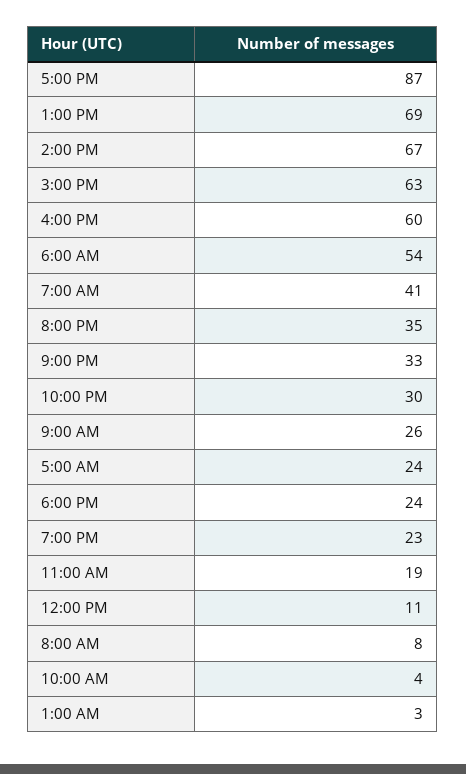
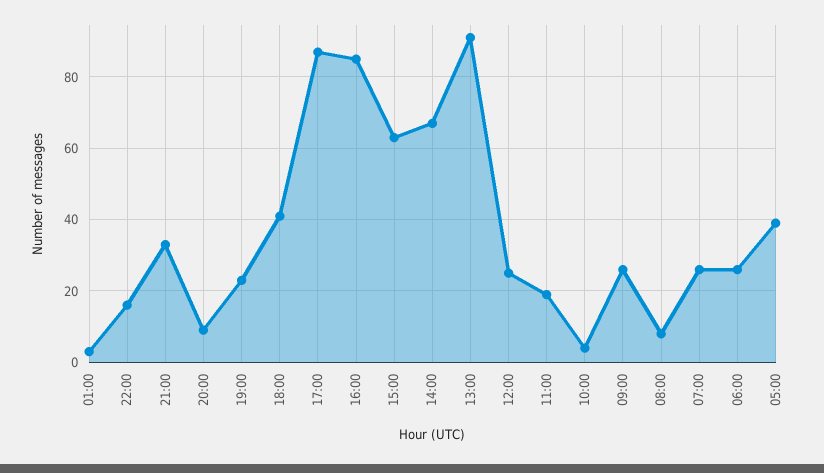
1:00 PM: 69 -> 90
4:00 PM: 60 -> 85
6:00 AM: 54 -> 25
7:00 AM: 41 -> 25
8:00 PM: 35 -> 10
10:00 PM: 30 -> 15
5:00 AM: 24 -> 40
6:00 PM: 24 -> 40
12:00 PM: 11 -> 25

